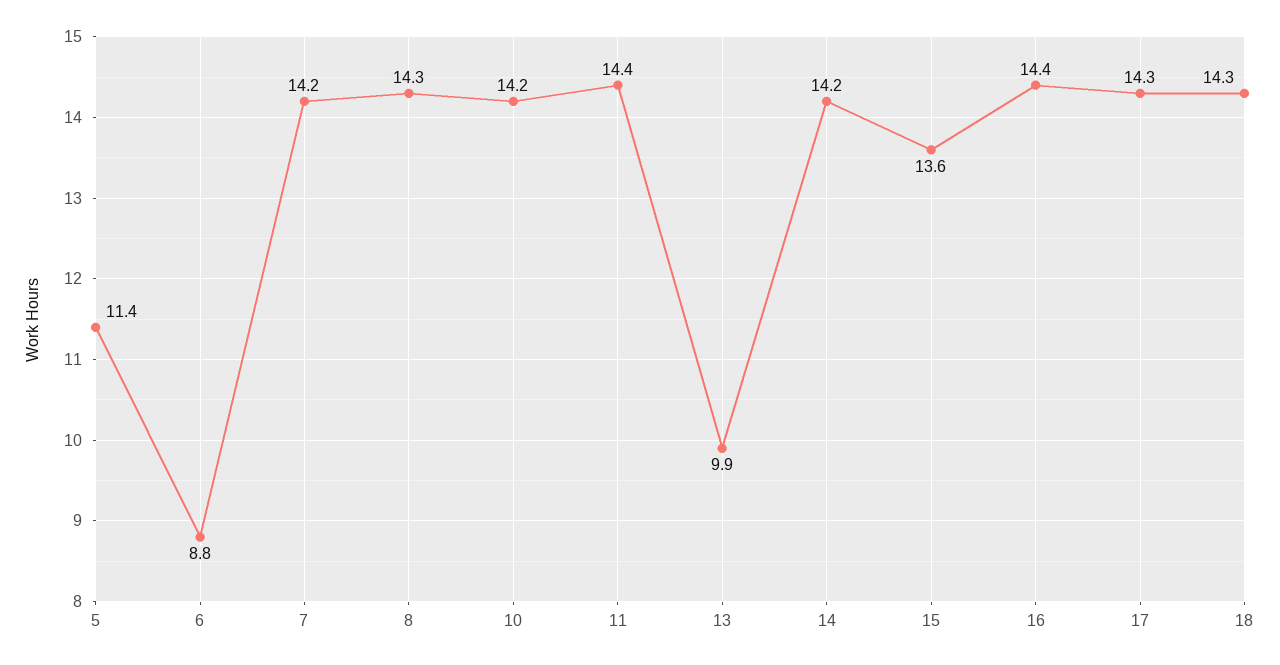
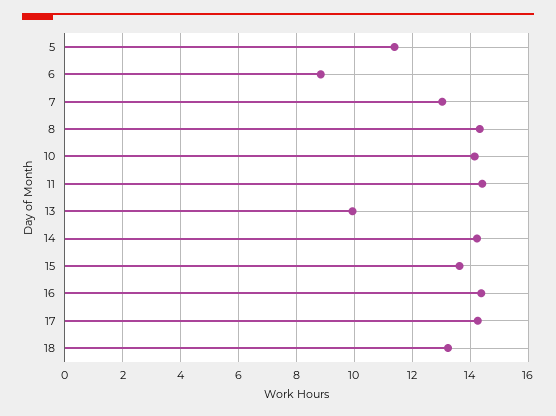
7: 14.2 -> 13
18: 14.3 -> 13.25

